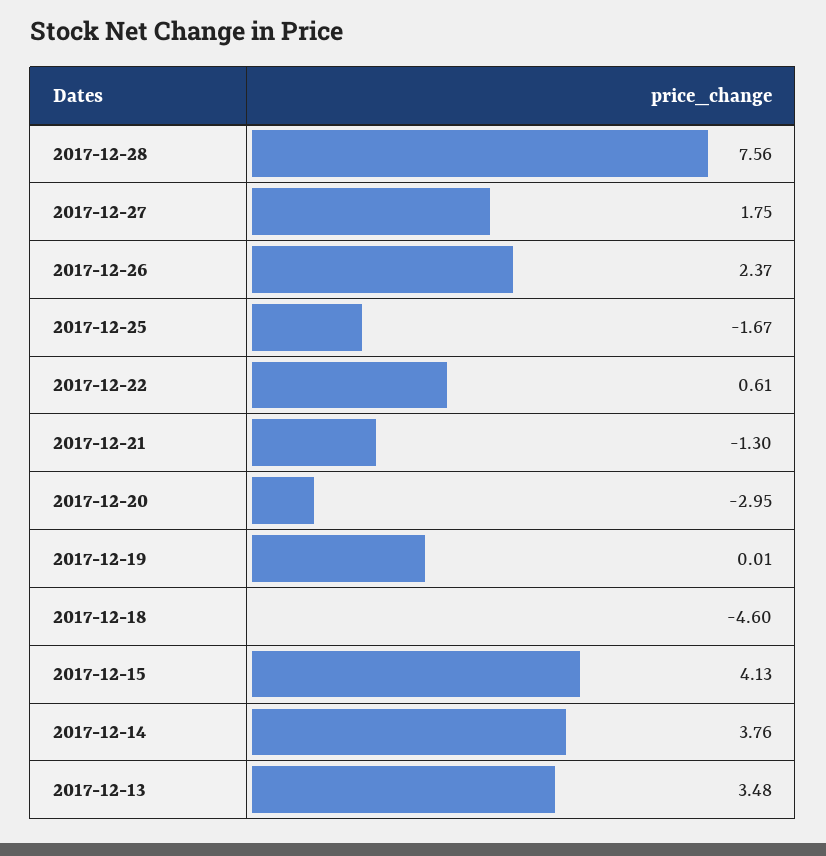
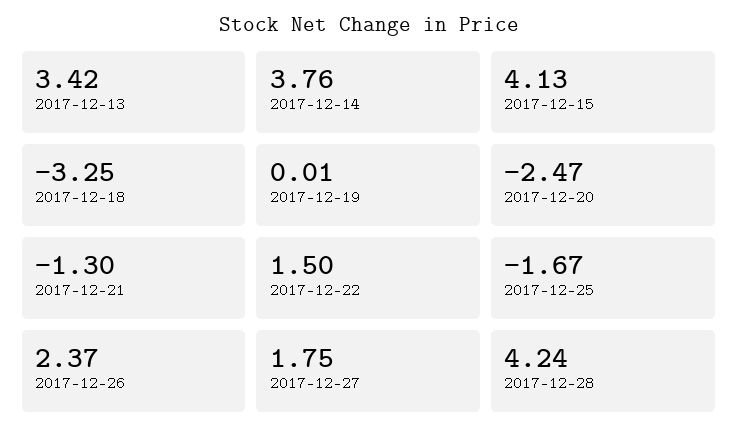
2017-12-28: 7.56 -> 4.24
2017-12-22: 0.61 -> 1.5
2017-12-20: -2.95 -> -2.47
2017-12-18: -4.6 -> -3.25
2017-12-13: 3.48 -> 3.42

